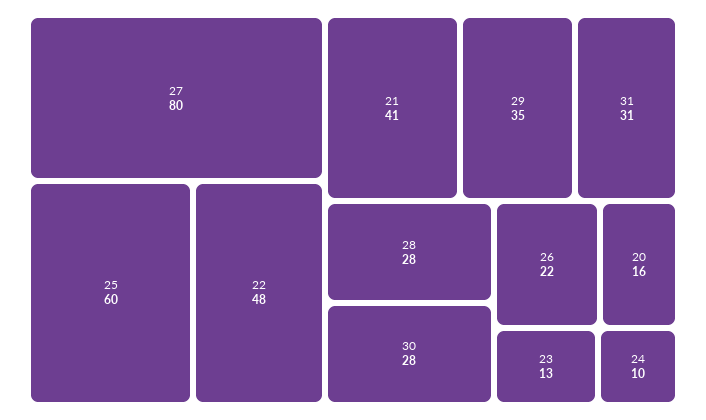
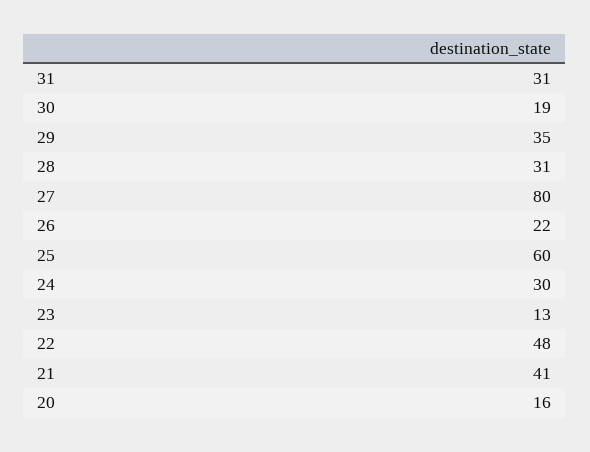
28: 28 -> 31
30: 28 -> 19
24: 10 -> 30

